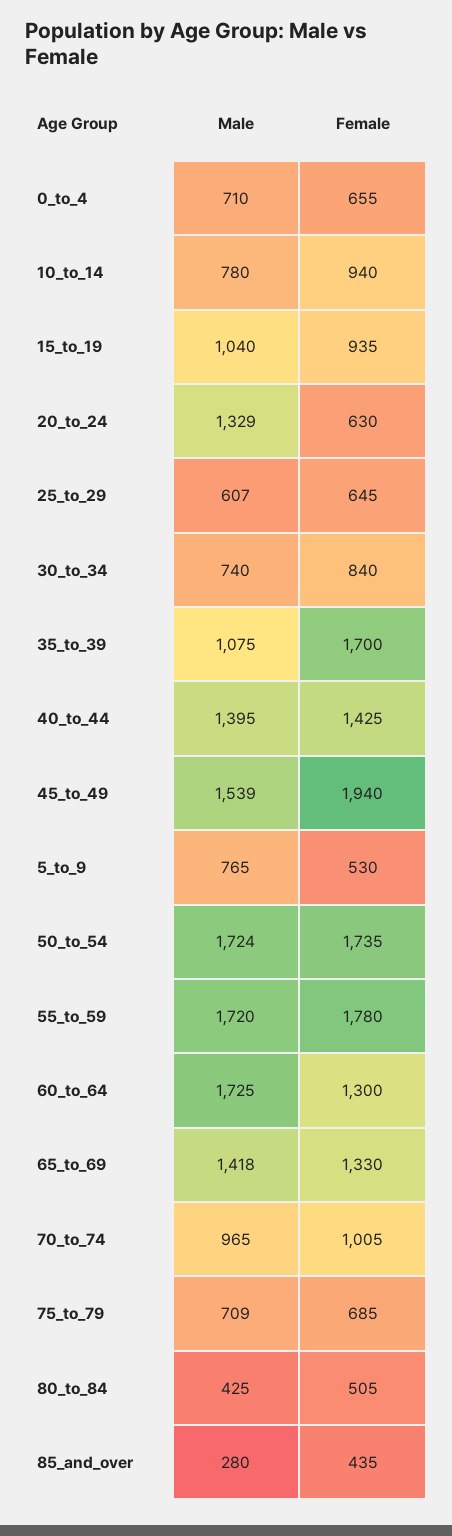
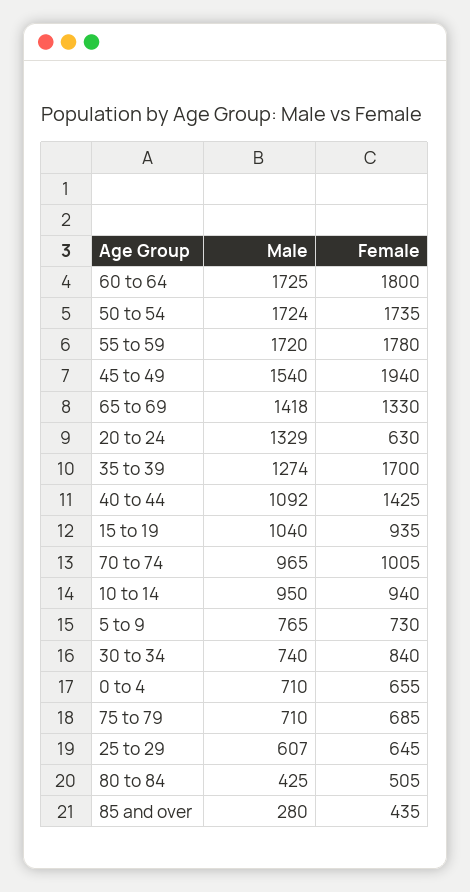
Male, 10_to_14: 780 -> 950
Male, 35_to_39: 1075 -> 1274
Male, 40_to_44: 1395 -> 1092
Male, 45_to_49: 1539 -> 1540
Female, 5_to_9: 530 -> 730
Female, 60_to_64: 1300 -> 1800
Male, 75_to_79: 709 -> 710

